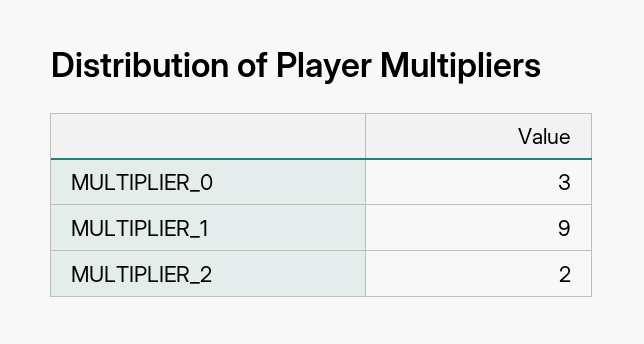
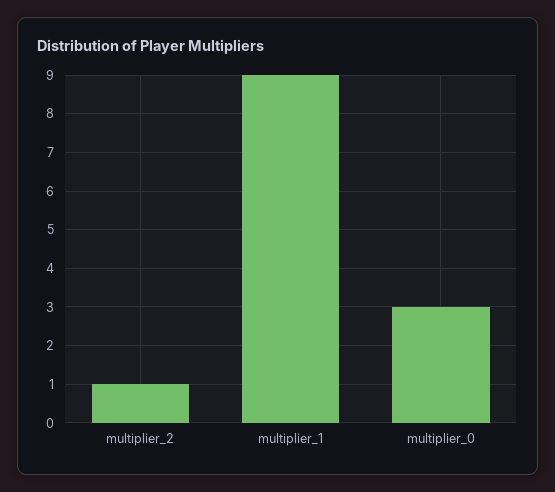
MULTIPLIER_2: 2 -> 1

